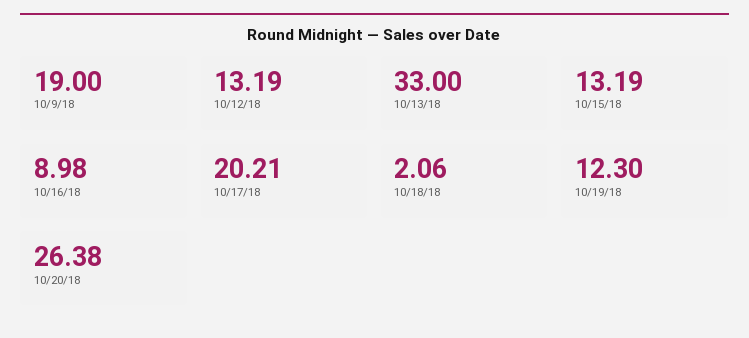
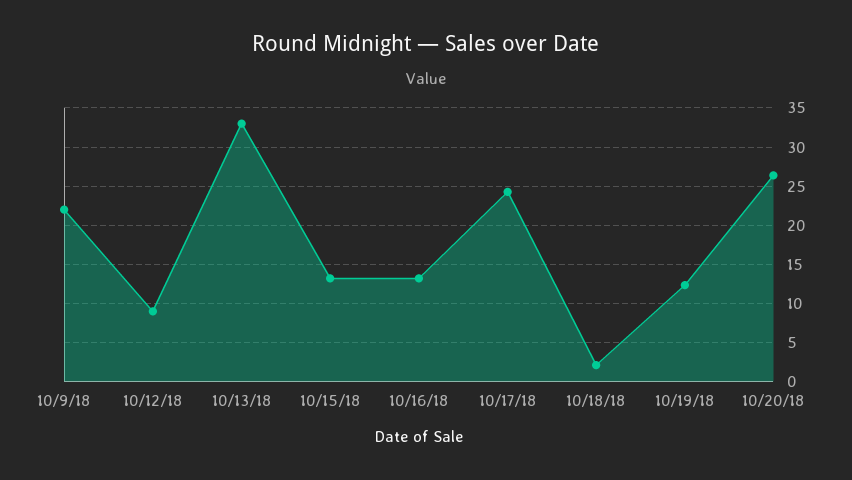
10/9/18: 19 -> 22
10/12/18: 13.19 -> 9
10/16/18: 8.98 -> 13
10/17/18: 20.21 -> 24

